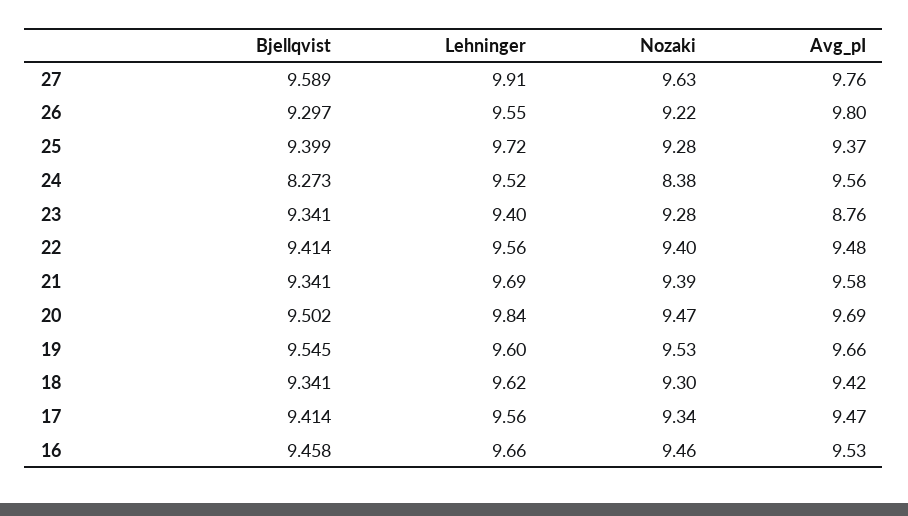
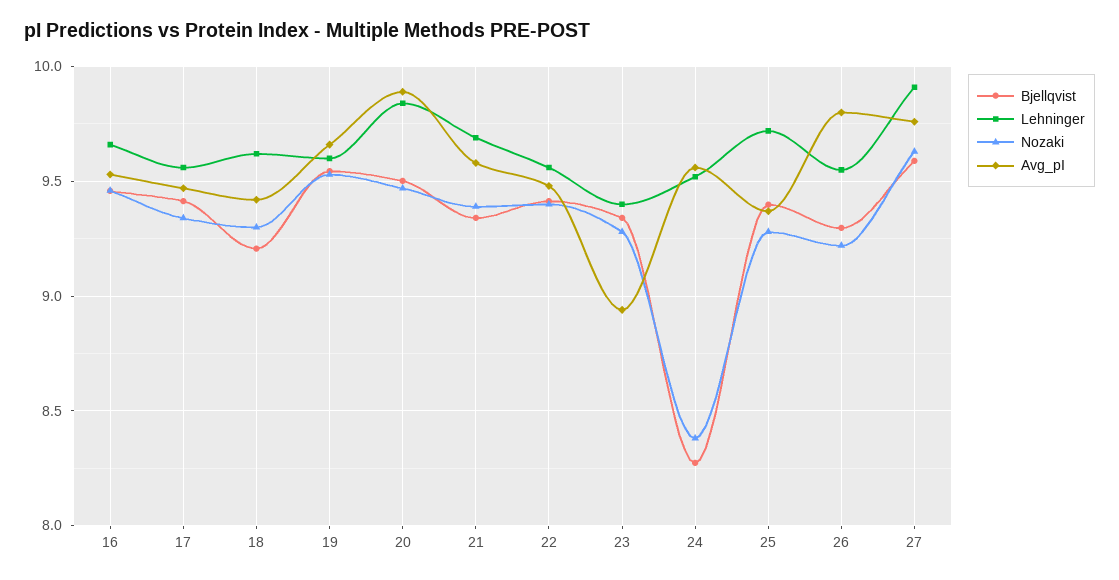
Avg_pI, 23: 8.76 -> 8.95
Avg_pI, 20: 9.69 -> 9.9
Bjellqvist, 18: 9.341 -> 9.2

